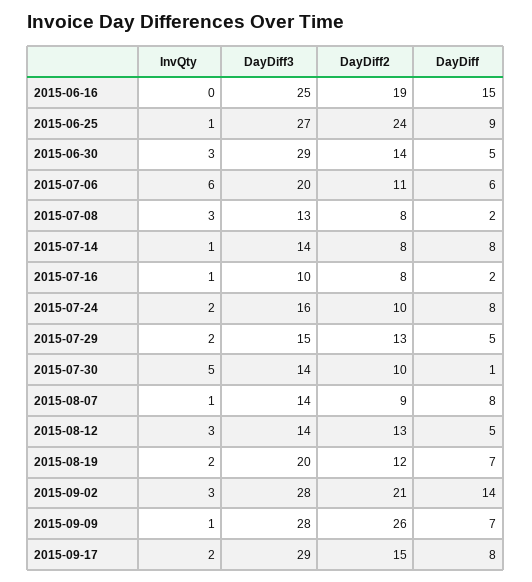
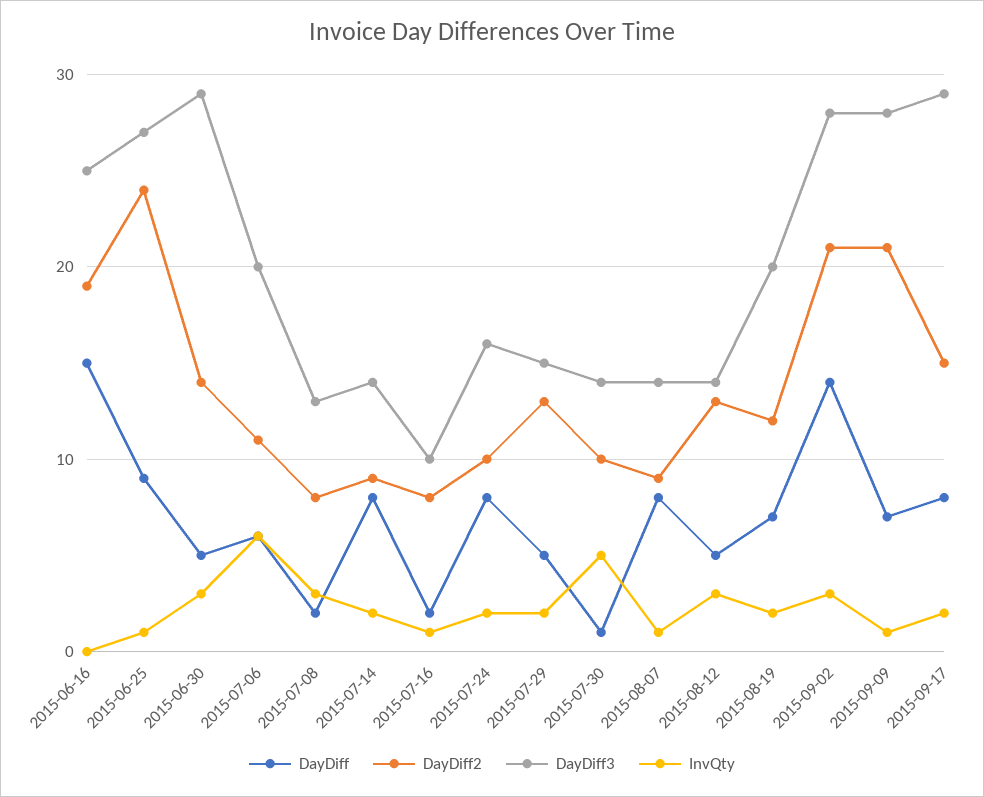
InvQty, 2015-07-14: 1 -> 2
DayDiff2, 2015-07-14: 8 -> 9
DayDiff2, 2015-09-09: 26 -> 21

